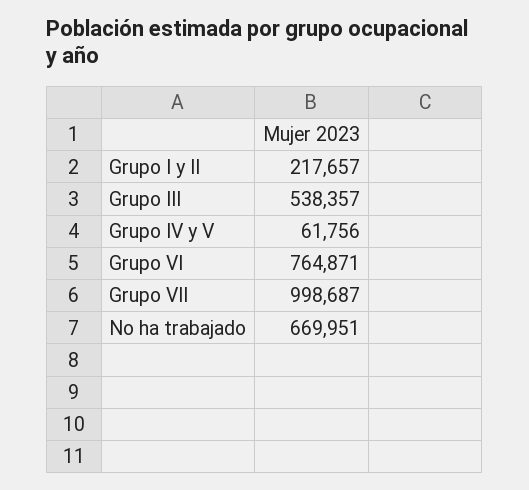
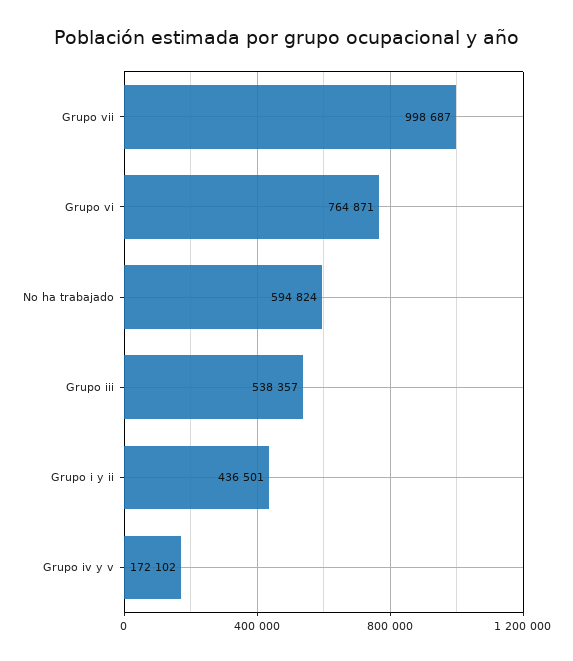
Grupo I y II: 217657 -> 436501
Grupo IV y V: 61756 -> 172102
No ha trabajado: 669951 -> 594824

